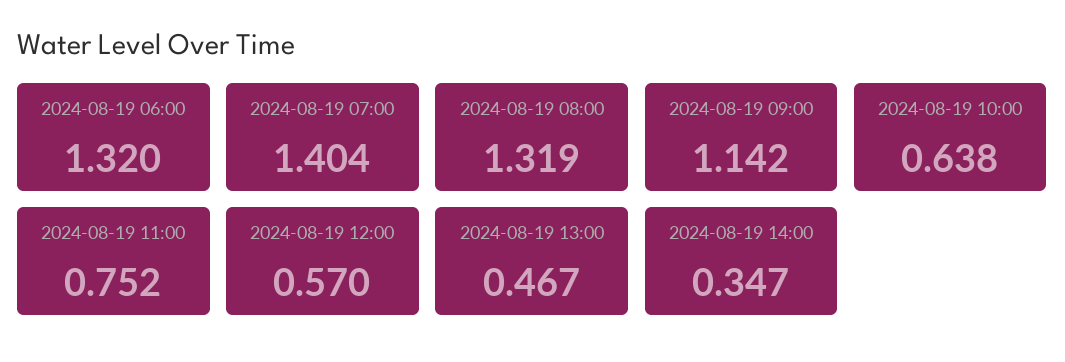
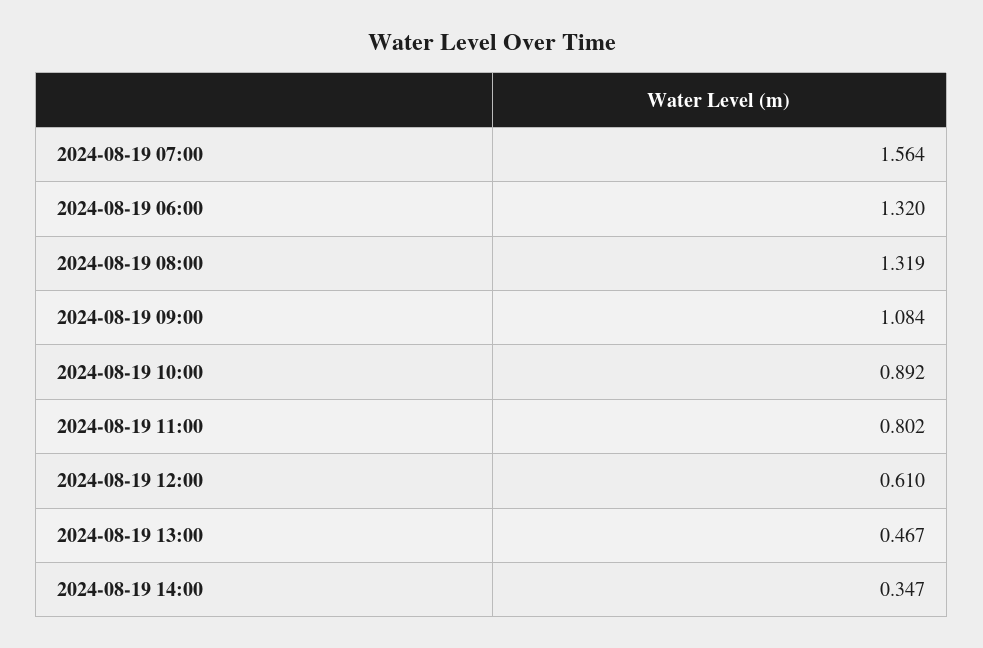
2024-08-19 07:00: 1.404 -> 1.564
2024-08-19 09:00: 1.142 -> 1.084
2024-08-19 10:00: 0.638 -> 0.892
2024-08-19 11:00: 0.752 -> 0.802
2024-08-19 12:00: 0.57 -> 0.61

